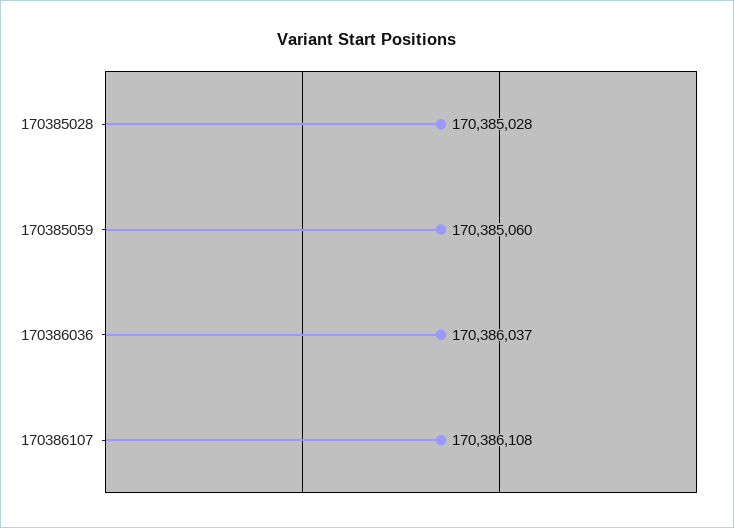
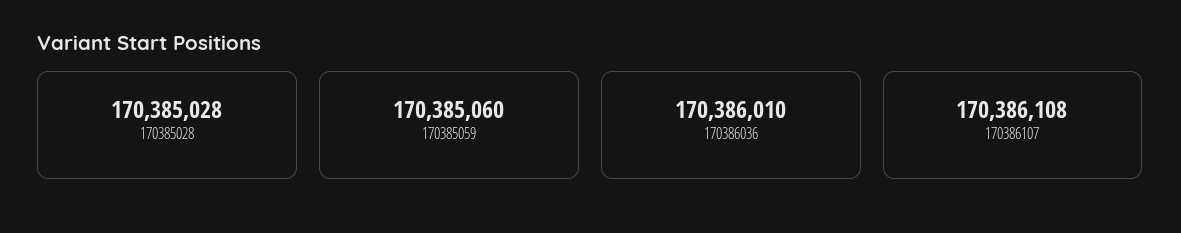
170386036: 170386037 -> 170386010

